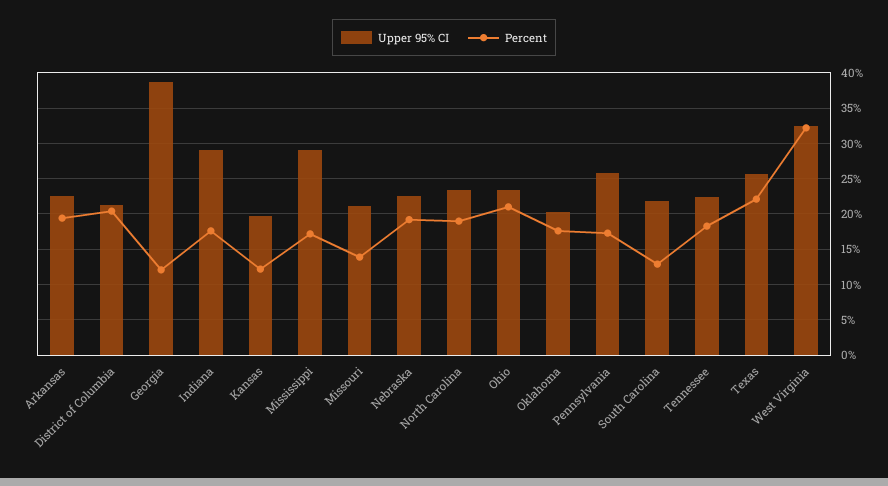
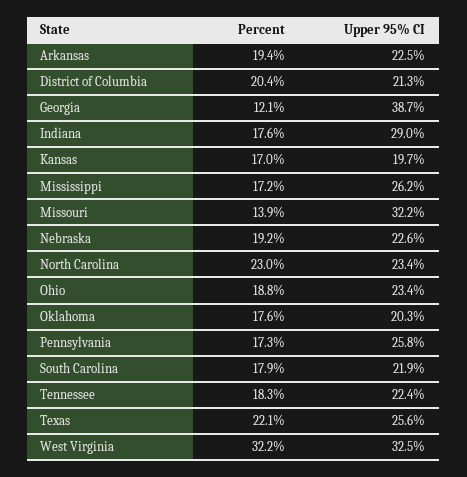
Percent, Kansas: 12 -> 17
Upper 95% CI, Mississippi: 29 -> 26.2
Upper 95% CI, Missouri: 21 -> 32.2
Percent, North Carolina: 19 -> 23
Percent, Ohio: 21 -> 18.8
Percent, South Carolina: 13 -> 17.9

